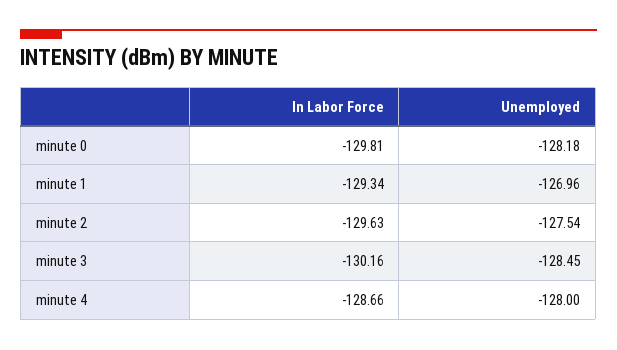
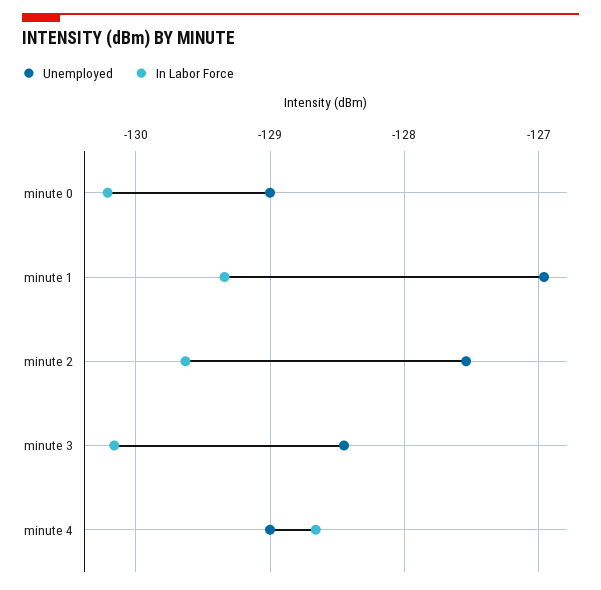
In Labor Force, minute 0: -129.81 -> -130.2
Unemployed, minute 0: -128.18 -> -129
Unemployed, minute 4: -128 -> -129

